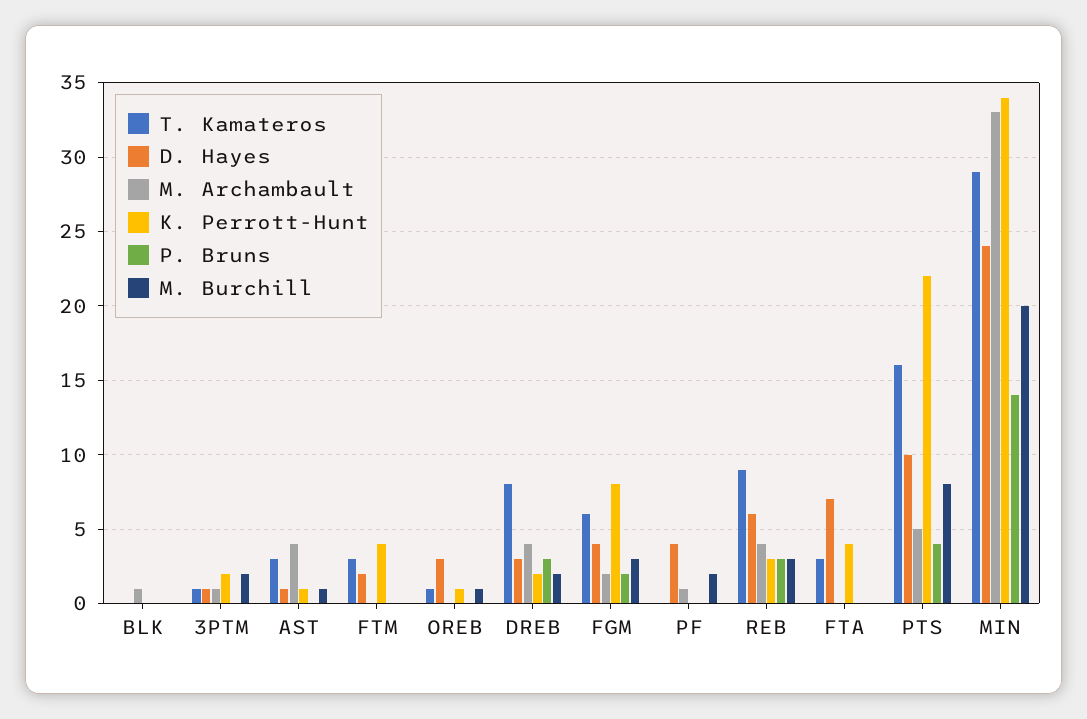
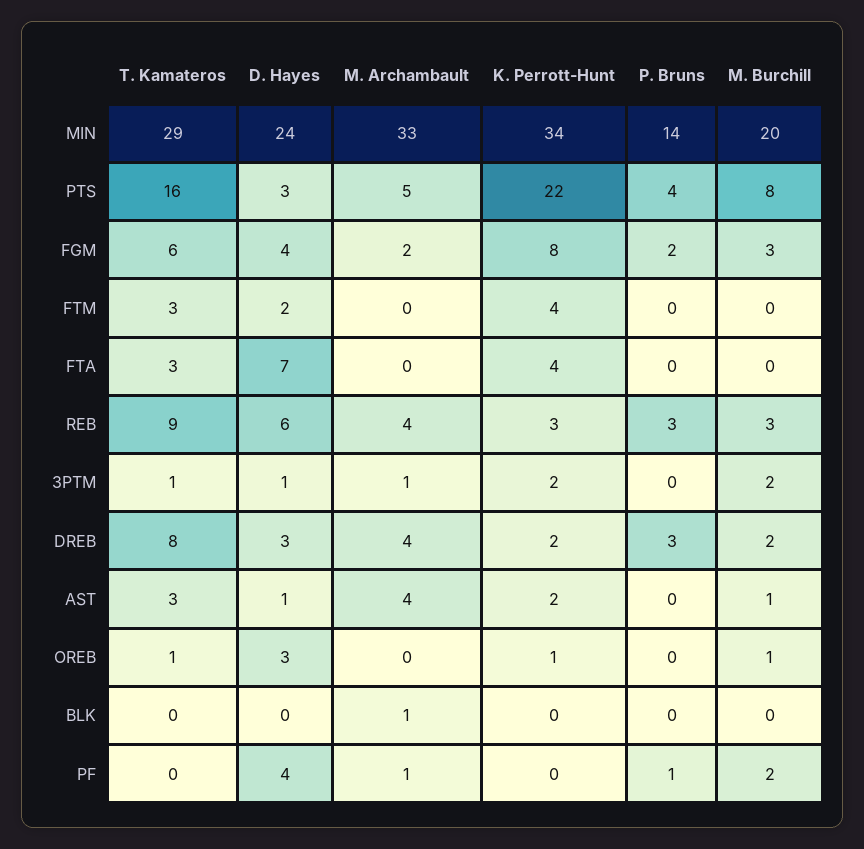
K. Perrott-Hunt, AST: 1 -> 2
P. Bruns, PF: 0 -> 1
D. Hayes, PTS: 10 -> 3

